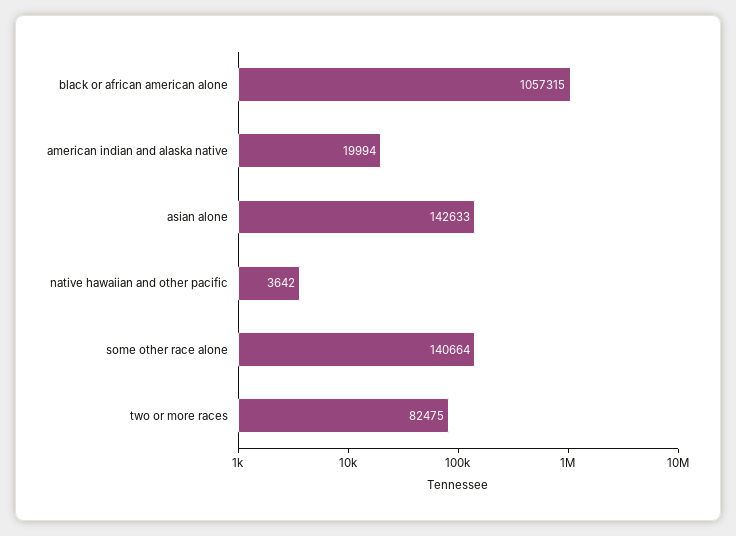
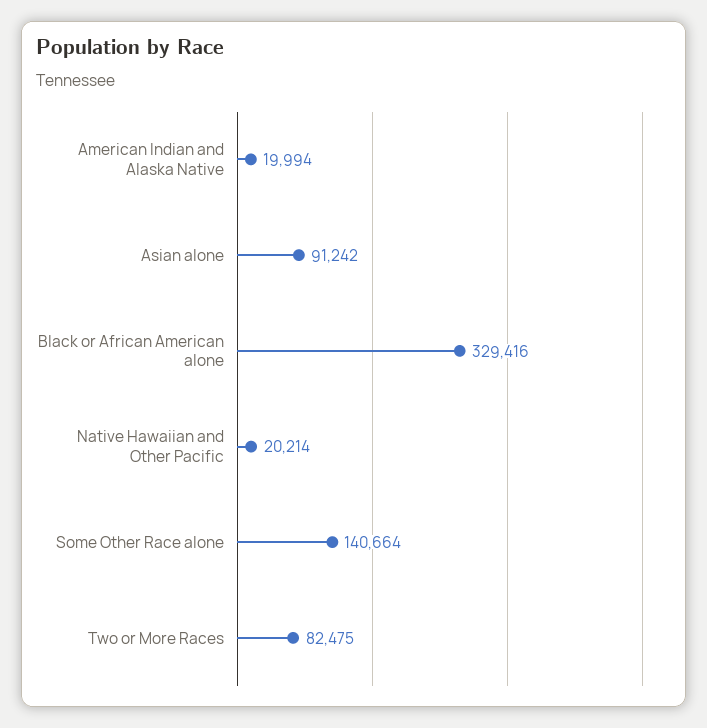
black or african american alone: 1057315 -> 329416
asian alone: 142633 -> 91242
native hawaiian and other pacific: 3642 -> 20214

